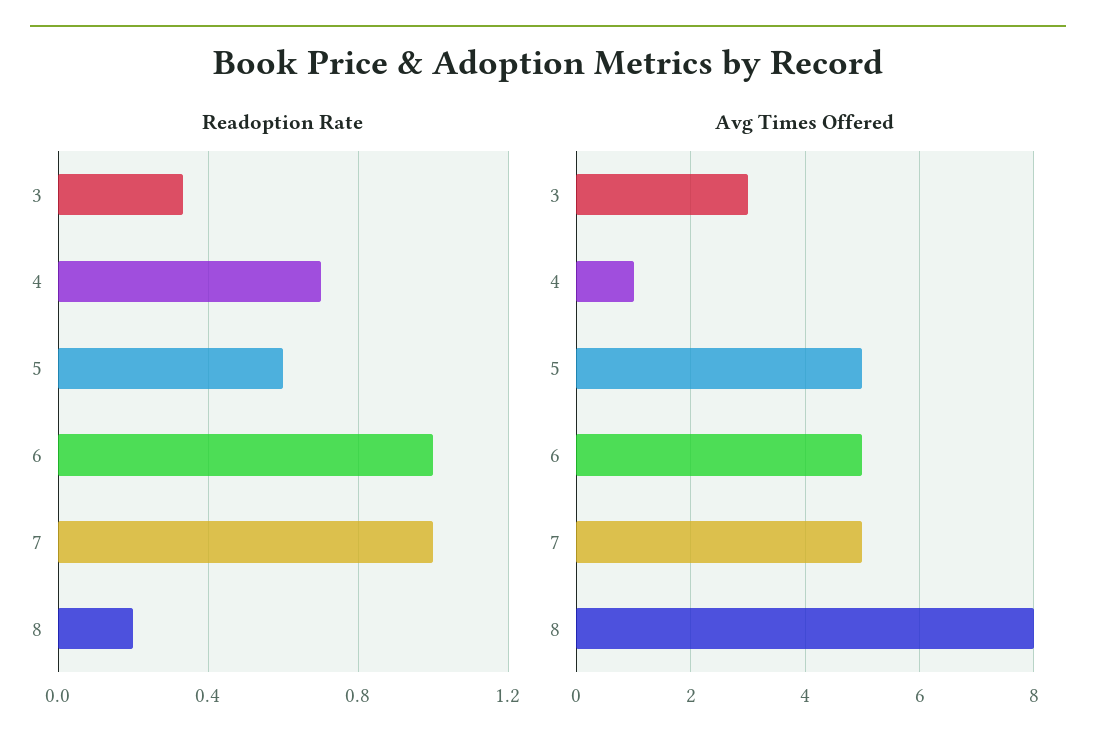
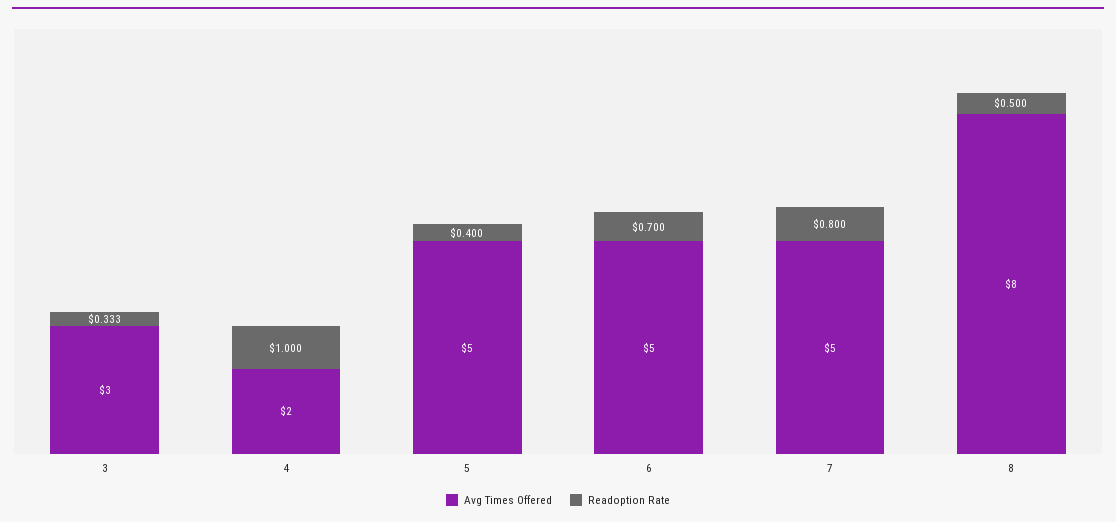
Readoption Rate, 4: 0.7 -> 1
Readoption Rate, 5: 0.6 -> 0.4
Readoption Rate, 6: 1 -> 0.7
Readoption Rate, 7: 1 -> 0.8
Readoption Rate, 8: 0.2 -> 0.5
Avg Times Offered, 4: 1 -> 2

